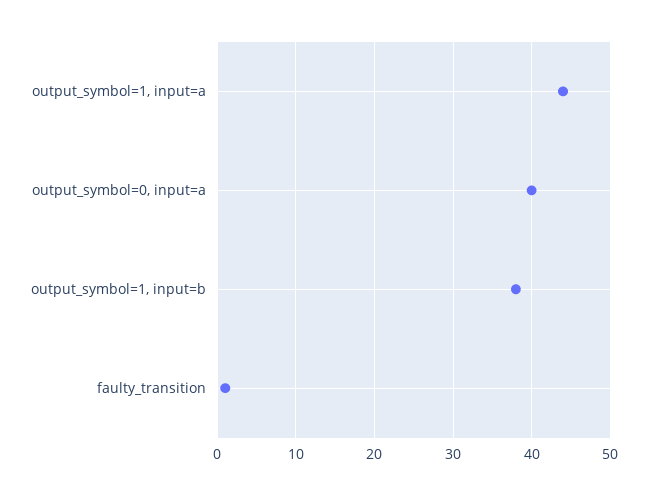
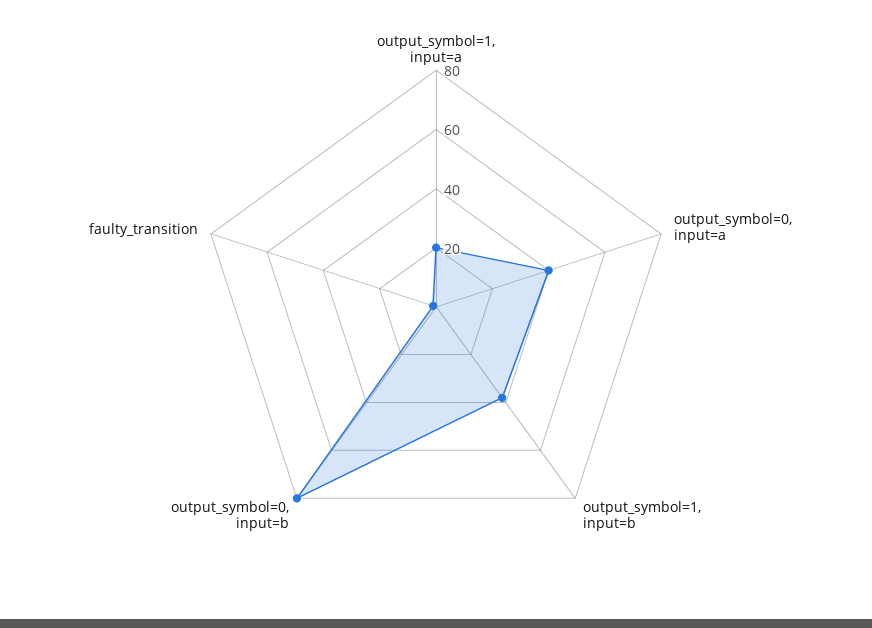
output_symbol=1, input=a: 44 -> 20
output_symbol=0, input=b: none -> 80

